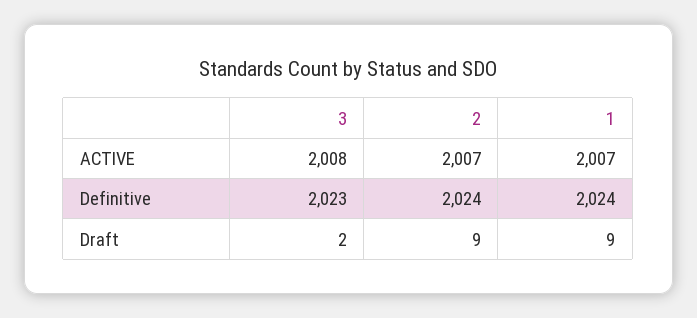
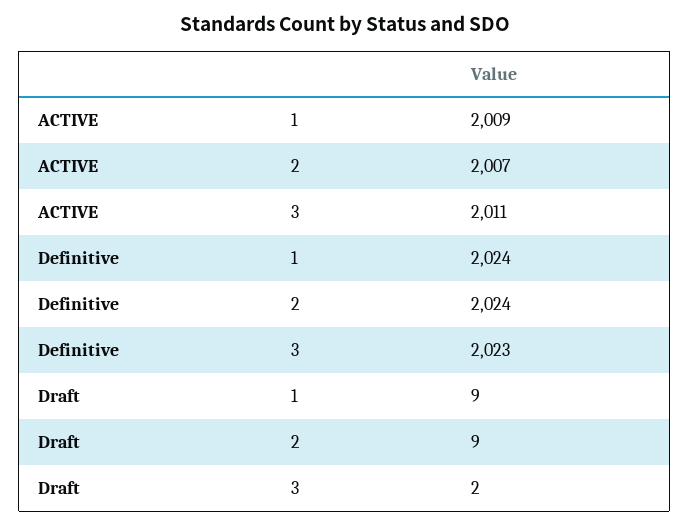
3, ACTIVE: 2008 -> 2011
1, ACTIVE: 2007 -> 2009

